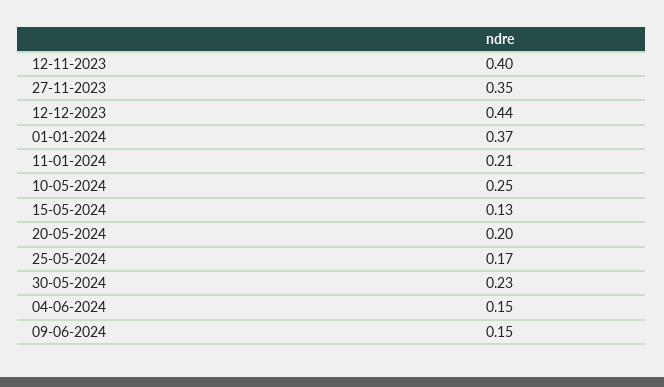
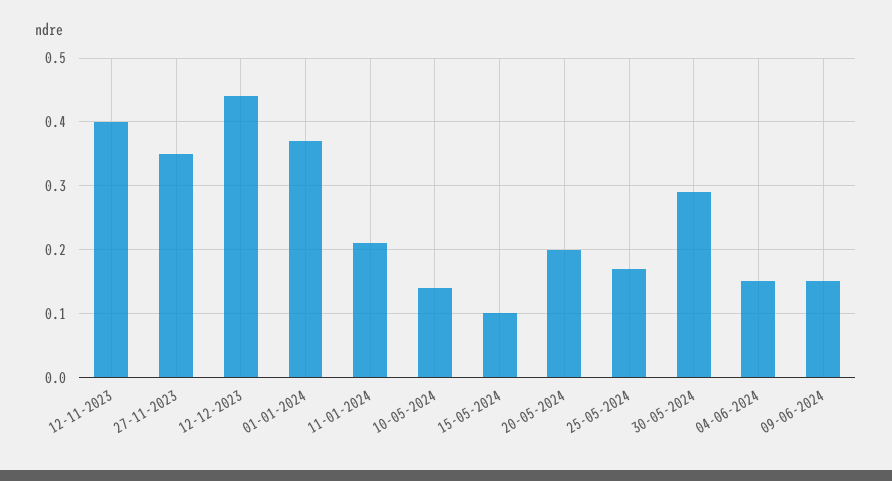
10-05-2024: 0.25 -> 0.14
15-05-2024: 0.13 -> 0.1
30-05-2024: 0.23 -> 0.29

